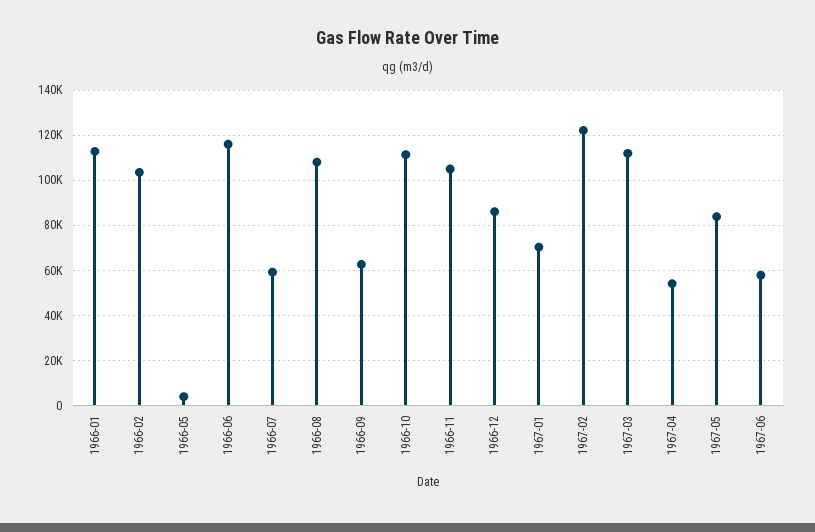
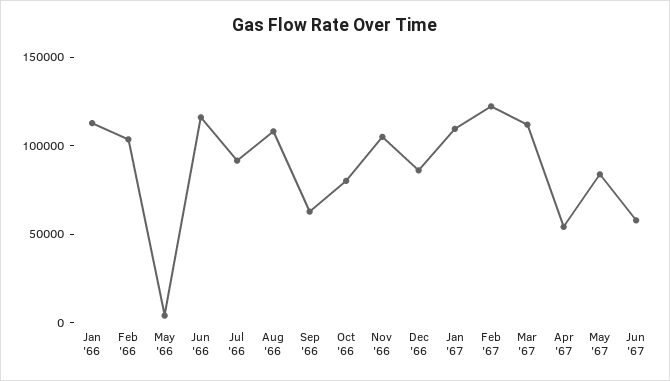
1966-07: 60000 -> 90000
1966-10: 110000 -> 80000
1967-01: 70000 -> 110000

